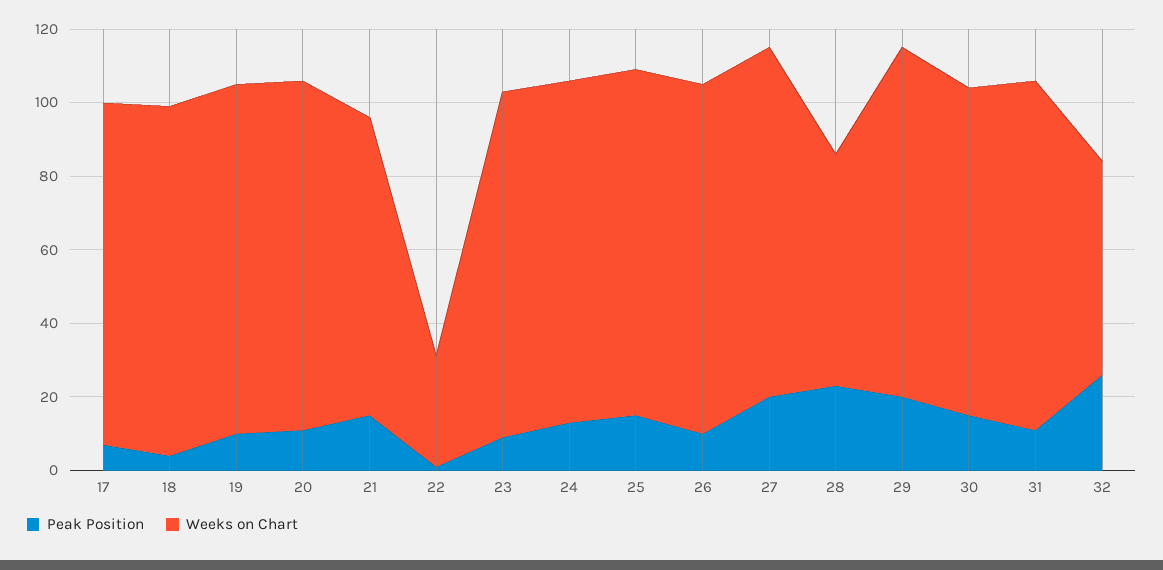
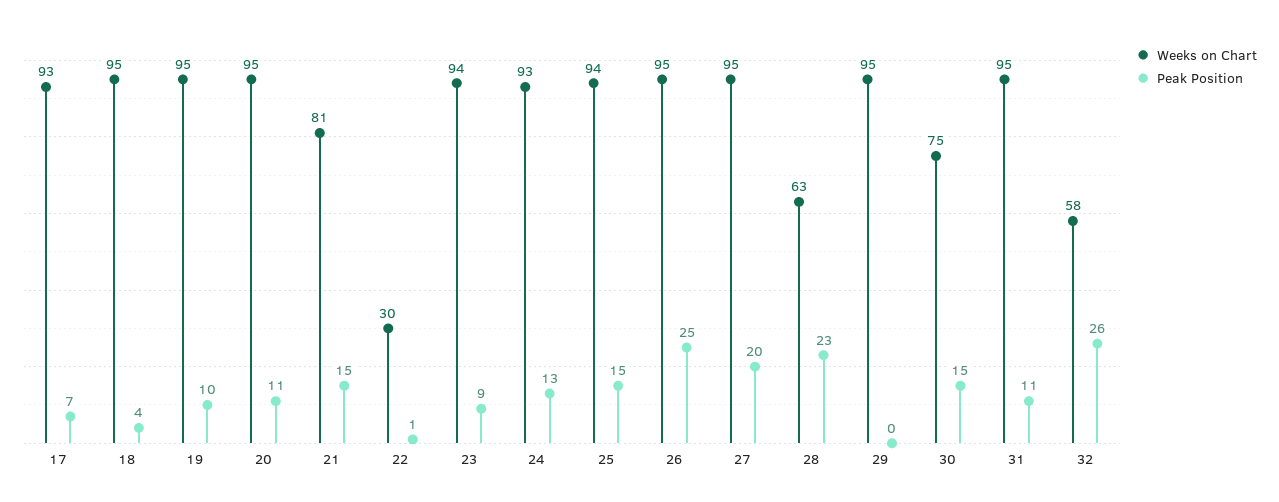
Peak Position, 26: 10 -> 25
Peak Position, 29: 20 -> 0
Weeks on Chart, 30: 90 -> 75

